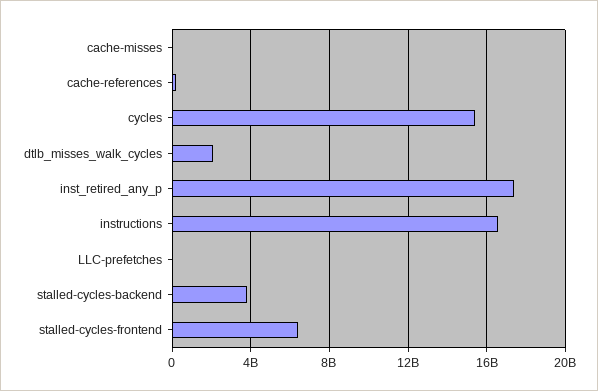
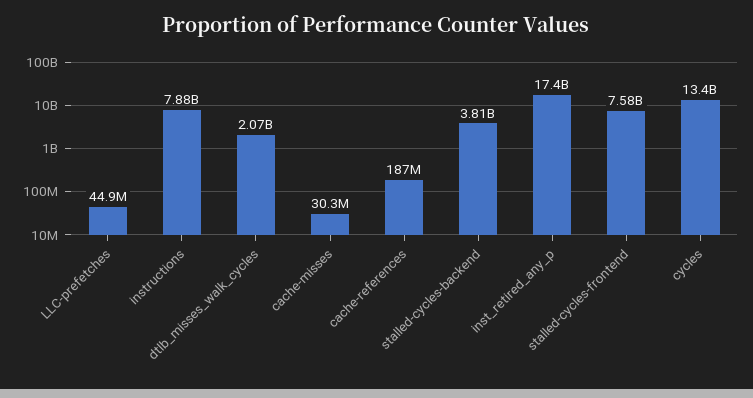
cycles: 15500000000 -> 13400000000
instructions: 16500000000 -> 7880000000
stalled-cycles-frontend: 6500000000 -> 7580000000

